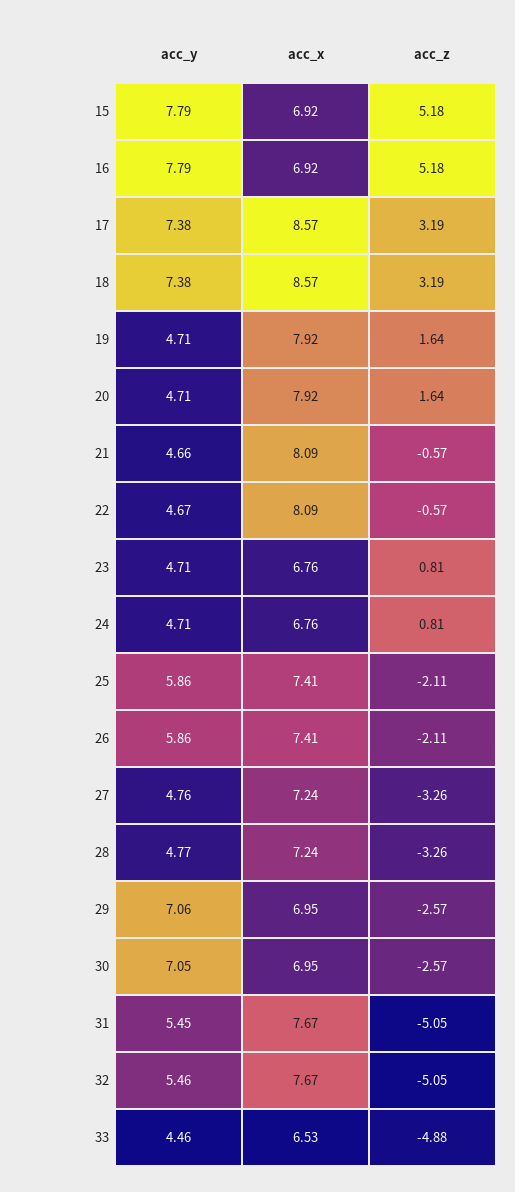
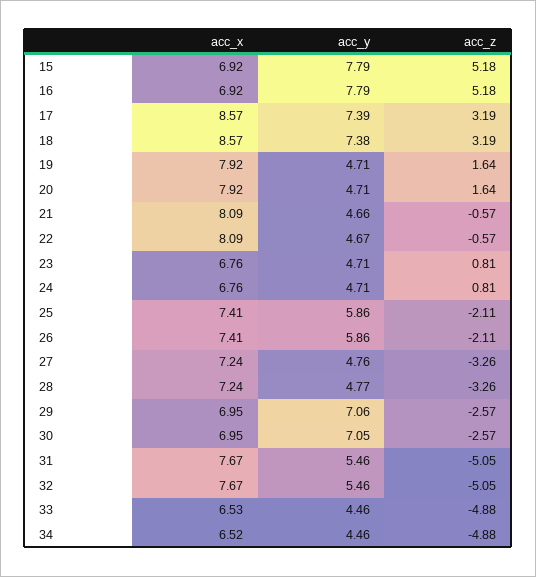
acc_y, 17: 7.38 -> 7.39
acc_y, 31: 5.45 -> 5.46
acc_x, 34: none -> 6.52
acc_y, 34: none -> 4.46
acc_z, 34: none -> -4.88

